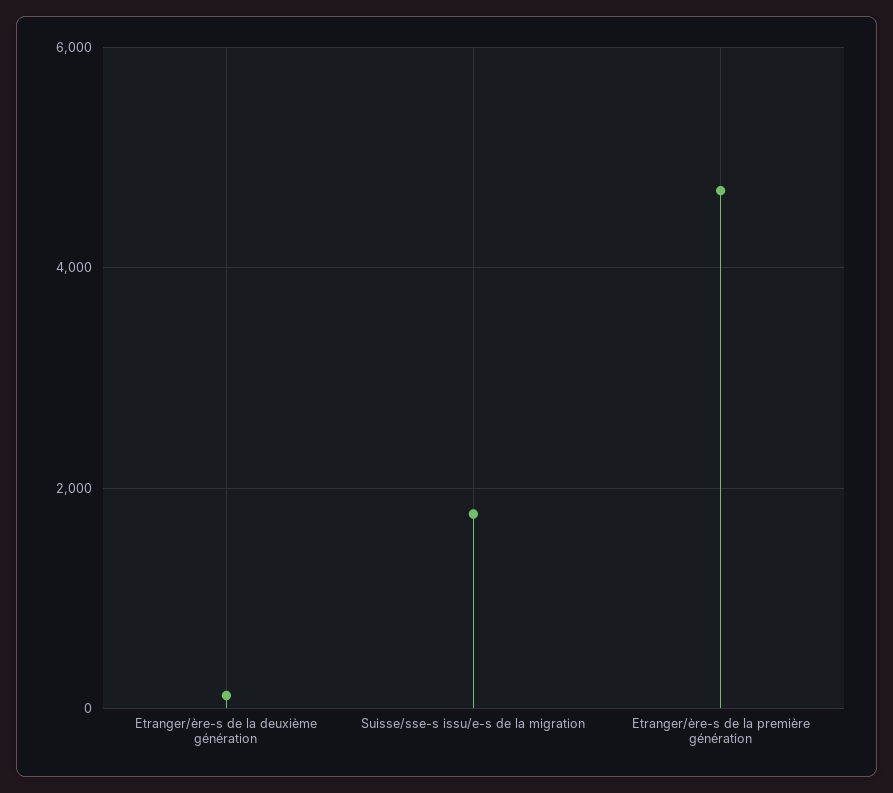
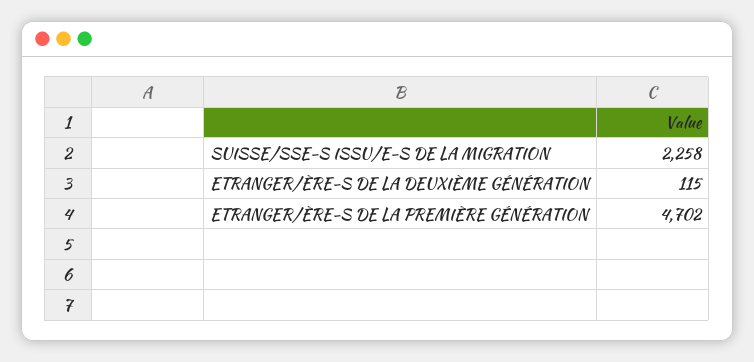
Suisse/sse-s issu/e-s de la migration: 1800 -> 2258

